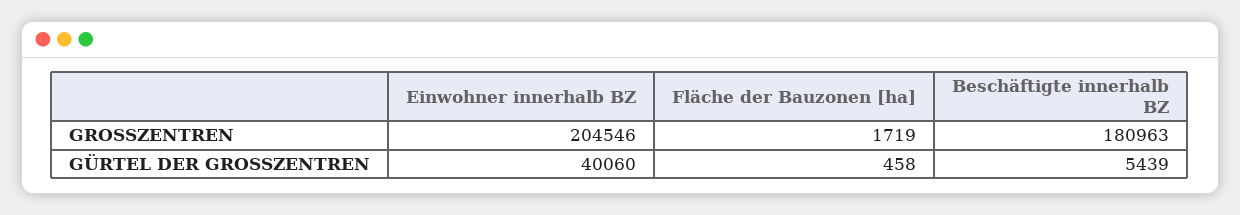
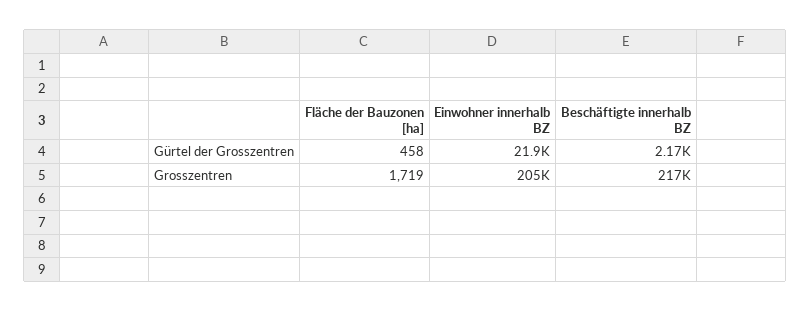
Beschäftigte innerhalb BZ, GROSSZENTREN: 180963 -> 217000
Einwohner innerhalb BZ, GÜRTEL DER GROSSZENTREN: 40060 -> 21900
Beschäftigte innerhalb BZ, GÜRTEL DER GROSSZENTREN: 5439 -> 2170

